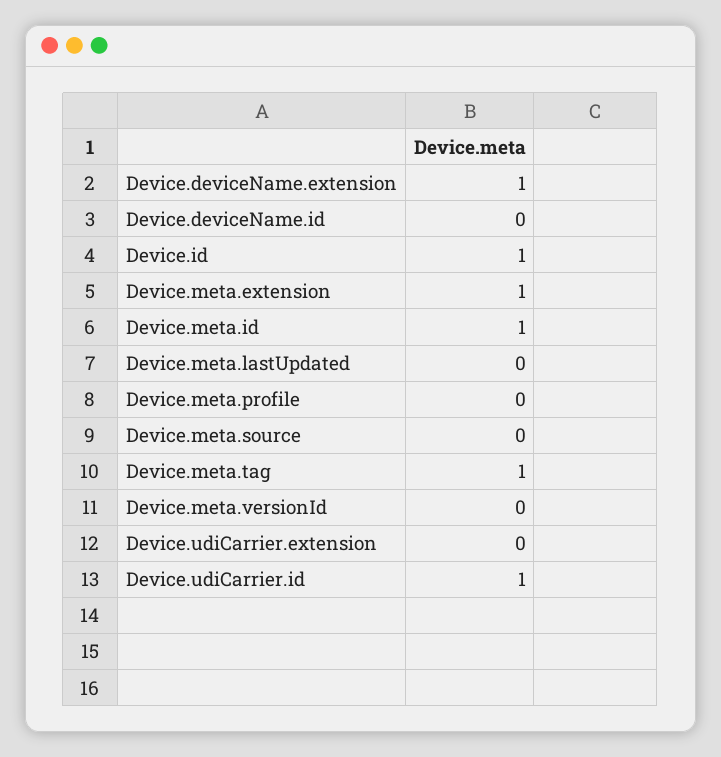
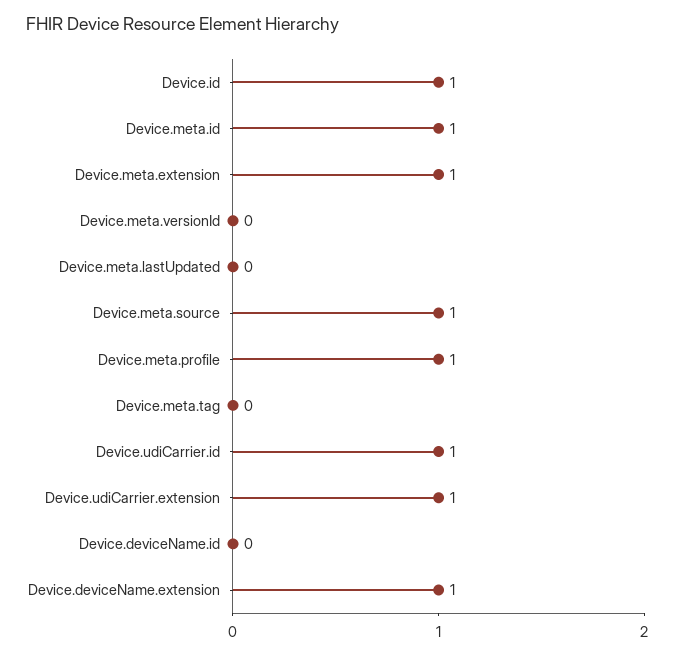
Device.meta.profile: 0 -> 1
Device.meta.source: 0 -> 1
Device.meta.tag: 1 -> 0
Device.udiCarrier.extension: 0 -> 1

